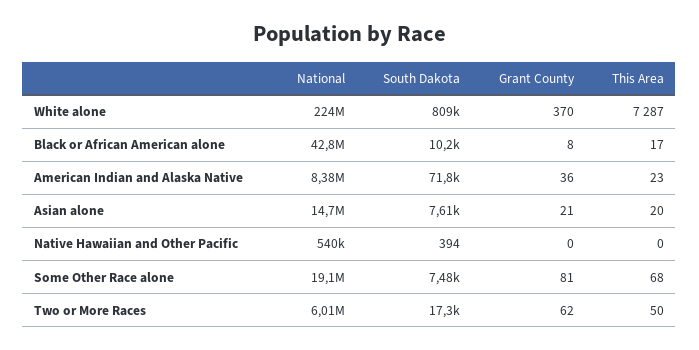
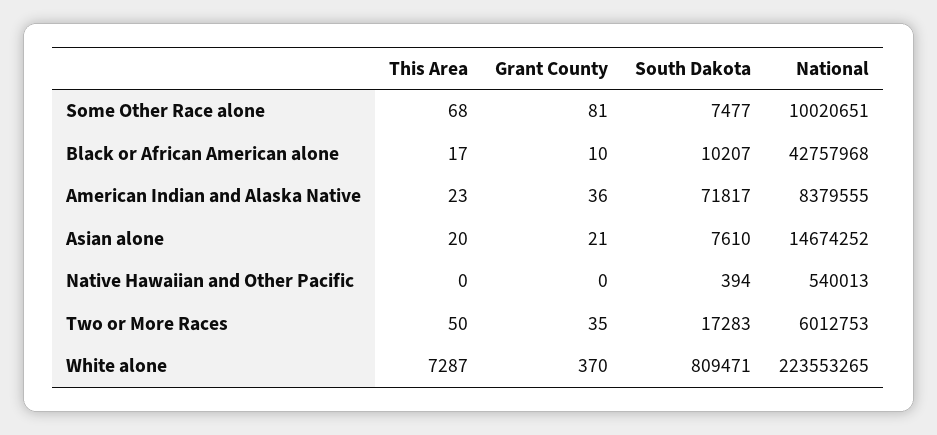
Grant County, Black or African American alone: 8 -> 10
National, Some Other Race alone: 19100000 -> 10020651
Grant County, Two or More Races: 62 -> 35

